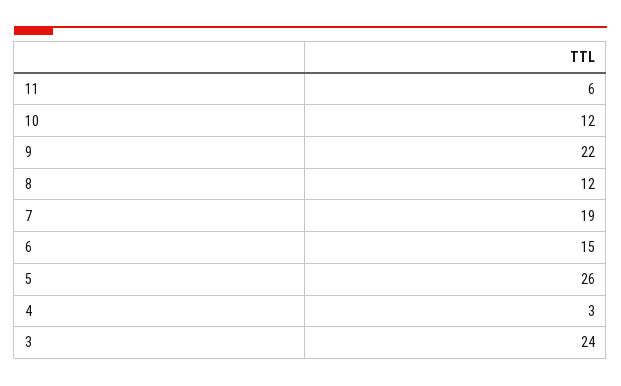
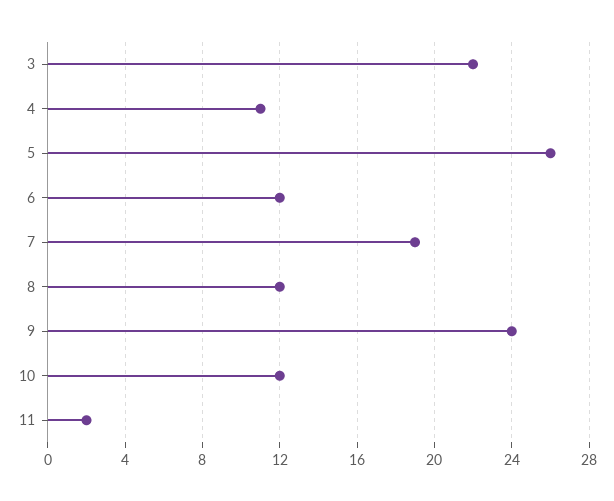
11: 6 -> 2
9: 22 -> 24
6: 15 -> 12
4: 3 -> 11
3: 24 -> 22

